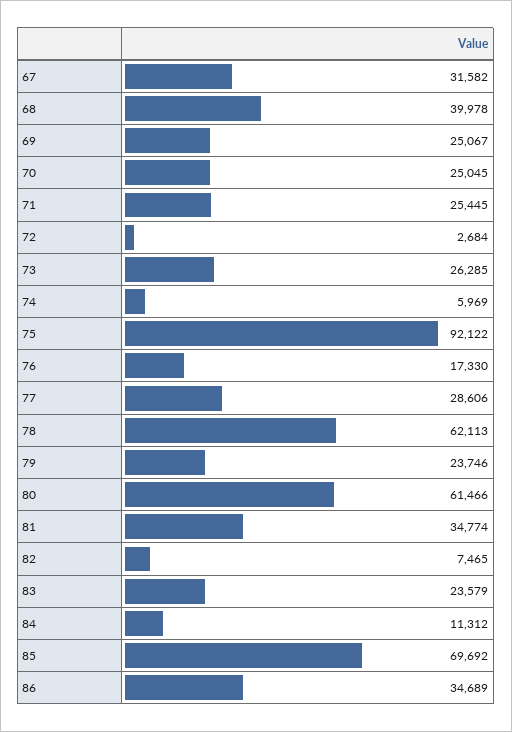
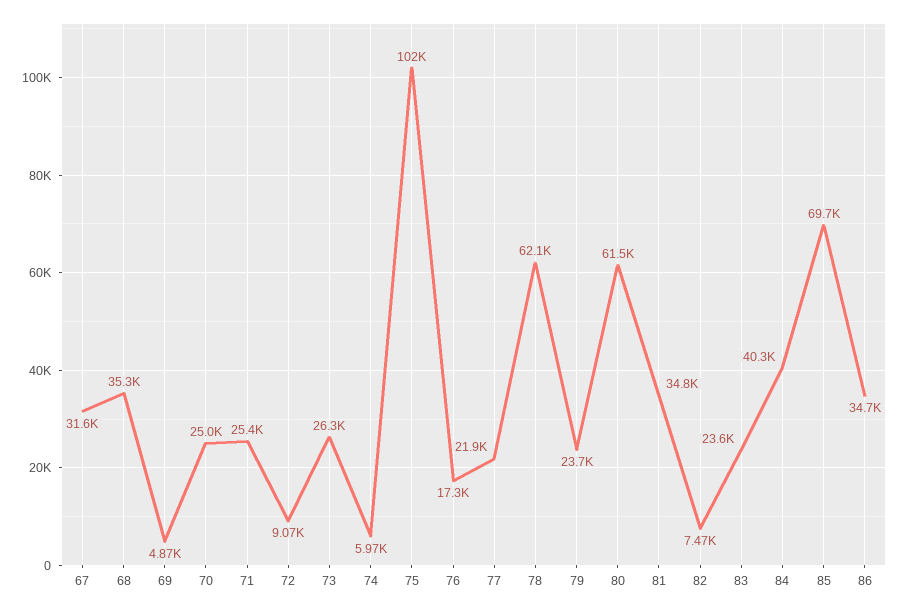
68: 39978 -> 35300
69: 25067 -> 4870
72: 2684 -> 9070
75: 92122 -> 102000
77: 28606 -> 21900
84: 11312 -> 40300

